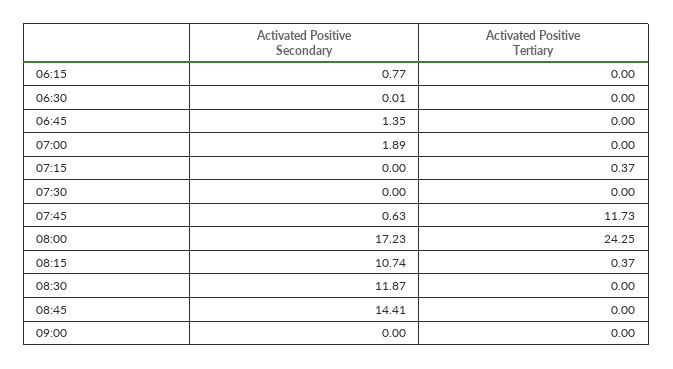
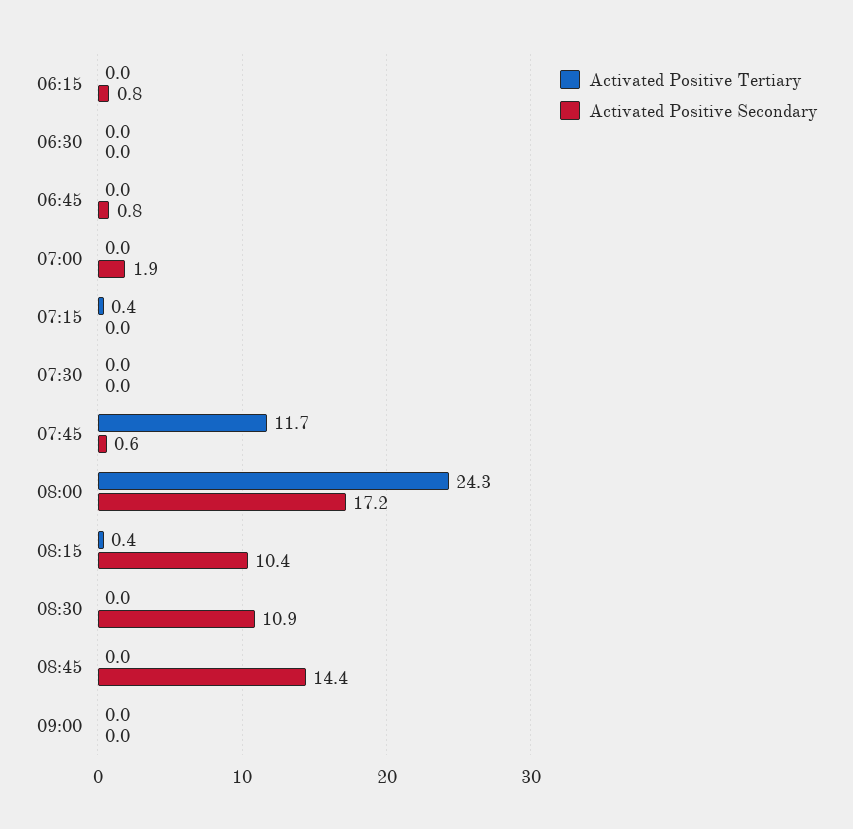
Activated Positive Secondary, 06:45: 1.35 -> 0.8
Activated Positive Secondary, 08:15: 10.74 -> 10.4
Activated Positive Secondary, 08:30: 11.87 -> 10.9

